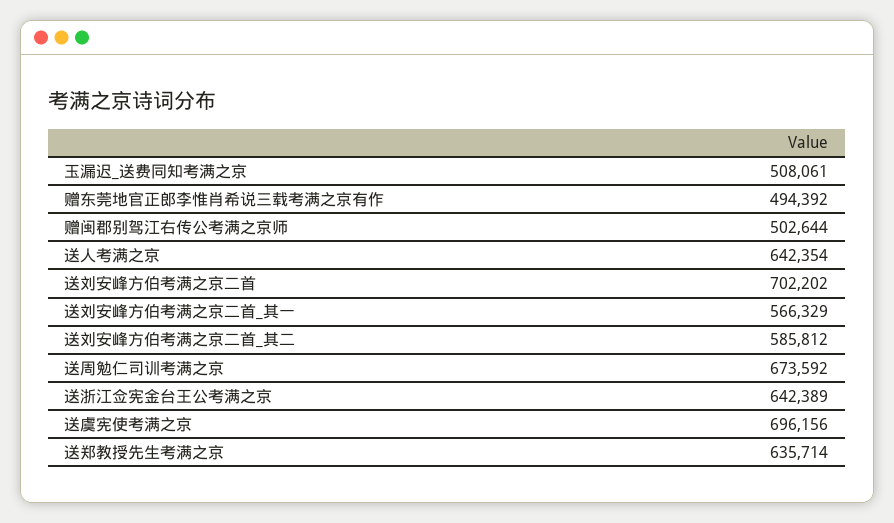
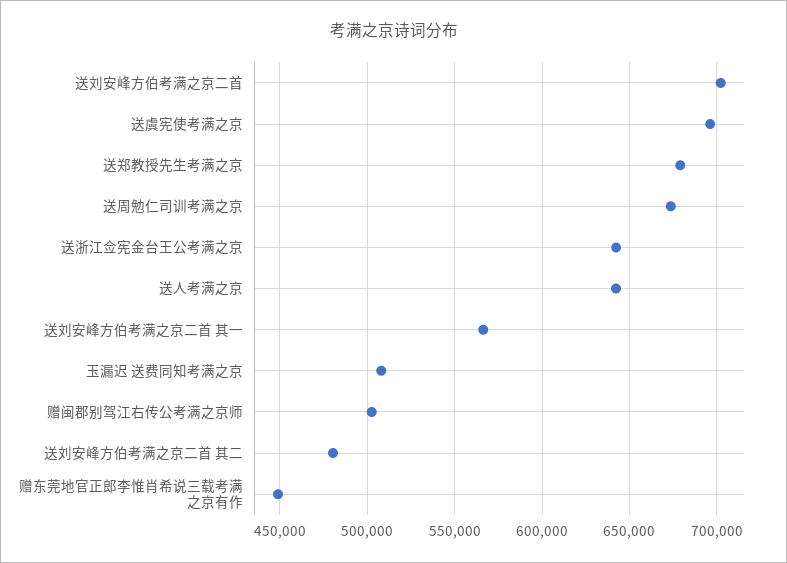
赠东莞地官正郎李惟肖希说三载考满之京有作: 494392 -> 450000
送刘安峰方伯考满之京二首_其二: 585812 -> 480000
送郑教授先生考满之京: 635714 -> 680000

